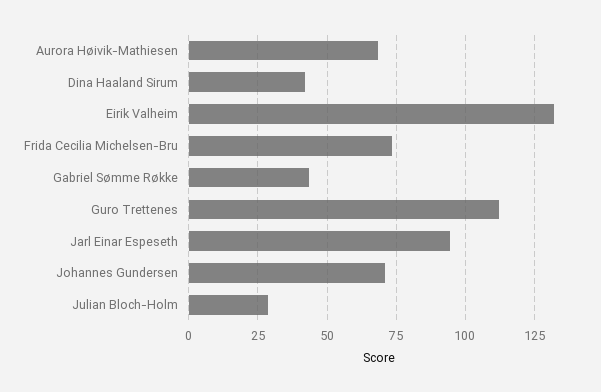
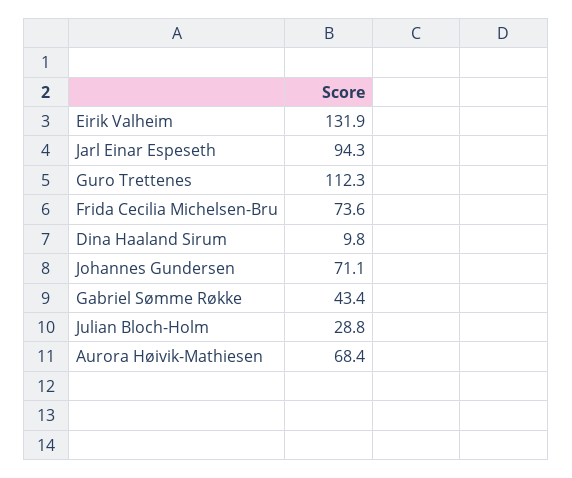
Dina Haaland Sirum: 42.5 -> 9.8

